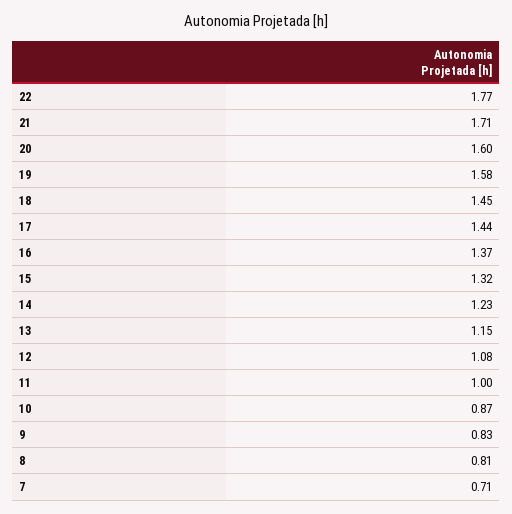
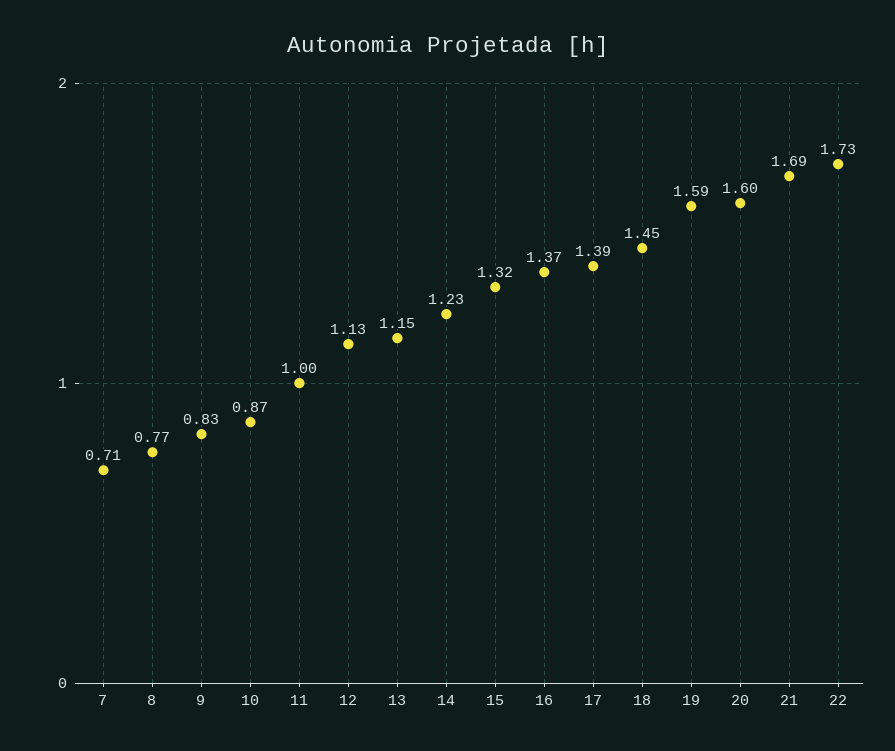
22: 1.77 -> 1.73
21: 1.71 -> 1.69
19: 1.58 -> 1.59
17: 1.44 -> 1.39
12: 1.08 -> 1.13
8: 0.81 -> 0.77

